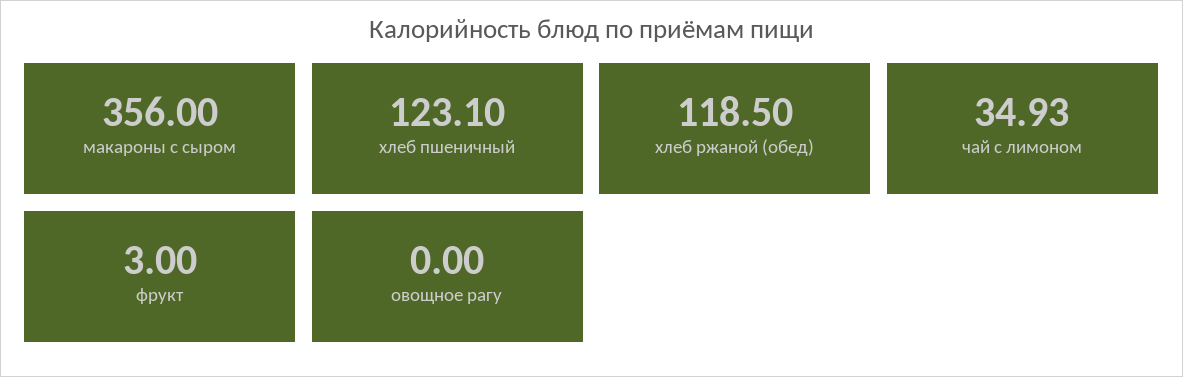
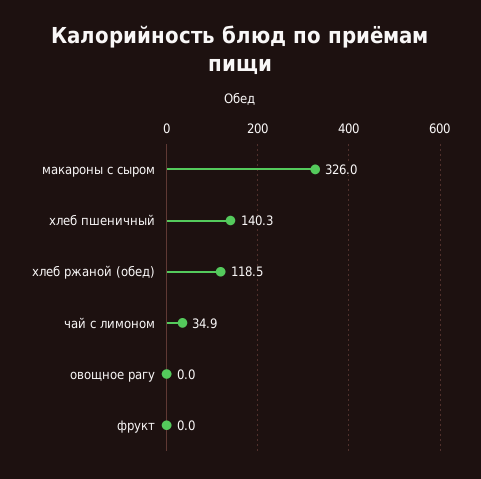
макароны с сыром: 356 -> 326
хлеб пшеничный: 123.1 -> 140.3
фрукт: 3 -> 0

